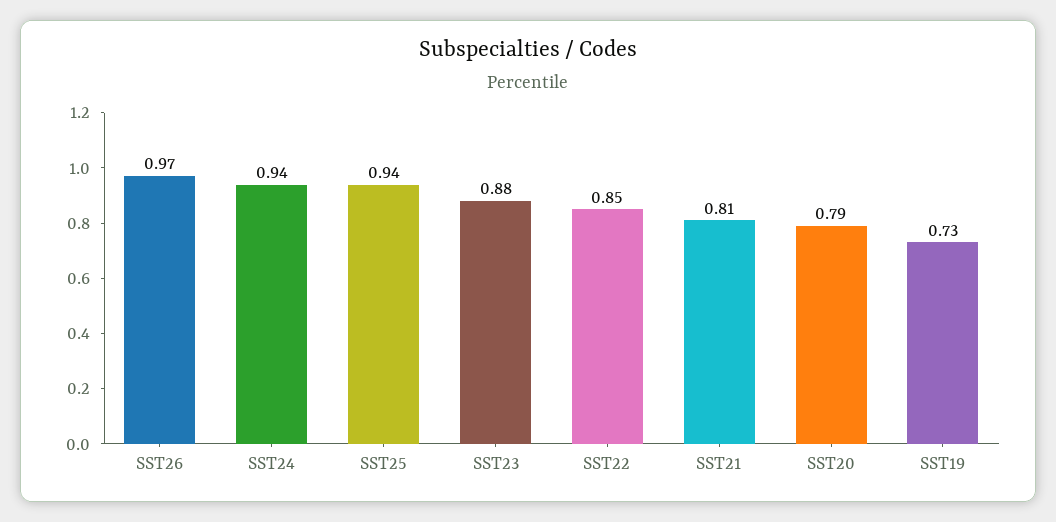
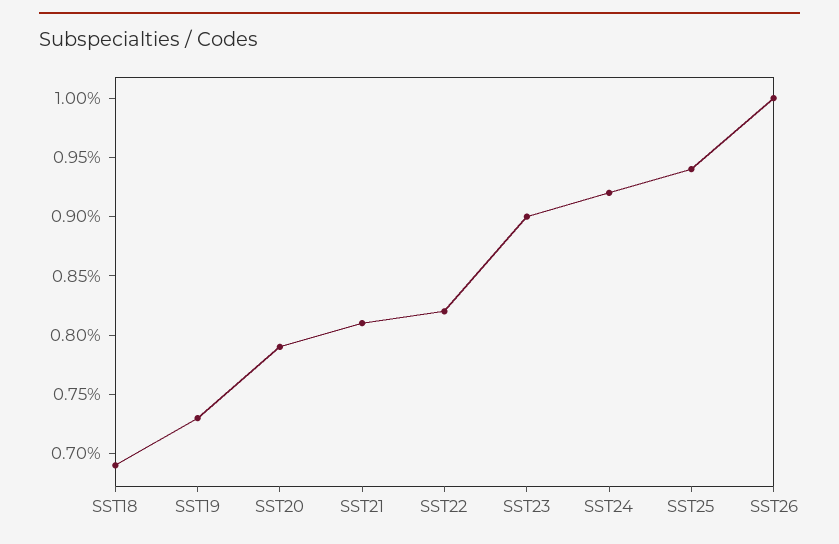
SST26: 0.97 -> 1
SST24: 0.94 -> 0.92
SST23: 0.88 -> 0.9
SST22: 0.85 -> 0.82
SST18: none -> 0.69

